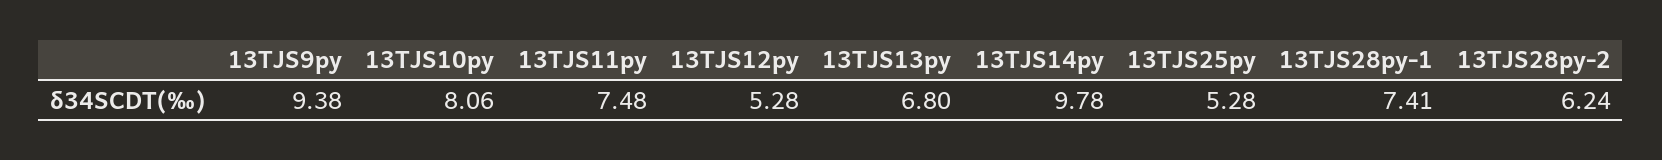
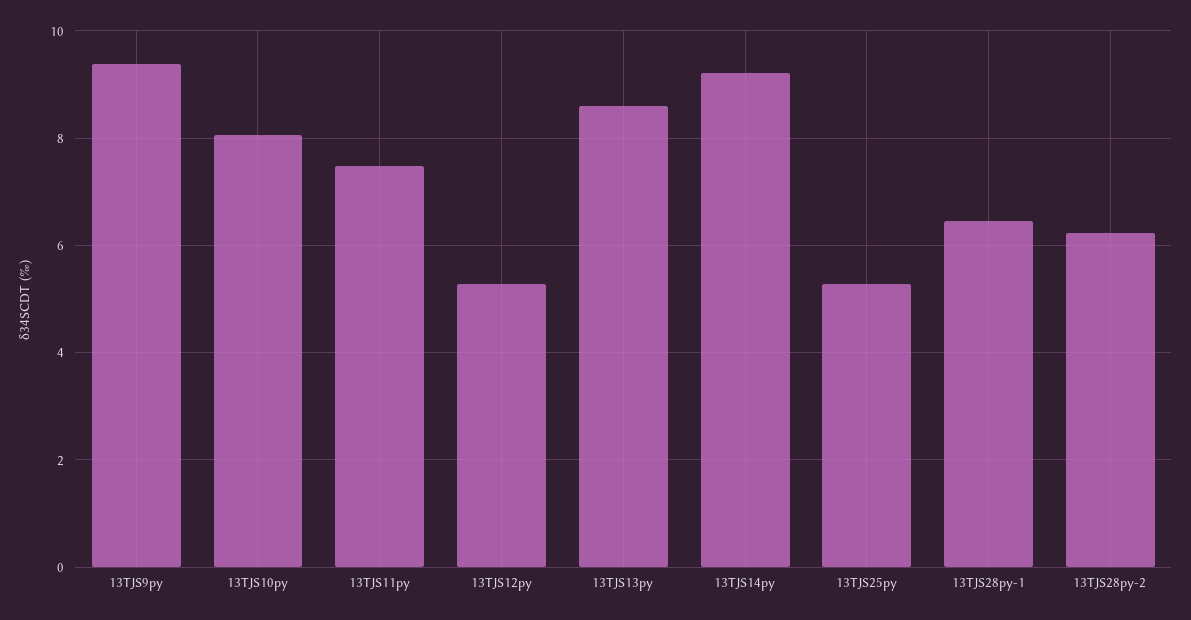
13TJS13py: 6.8 -> 8.6
13TJS14py: 9.78 -> 9.2
13TJS28py-1: 7.41 -> 6.4

